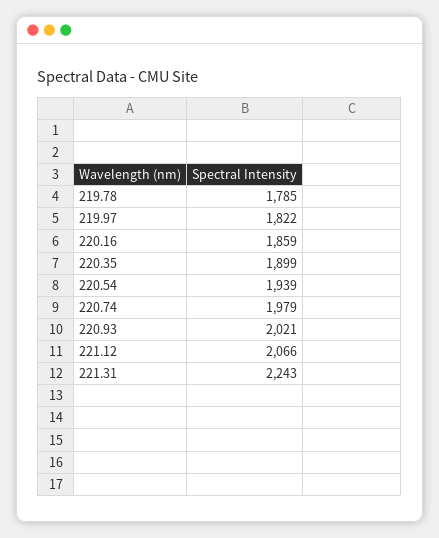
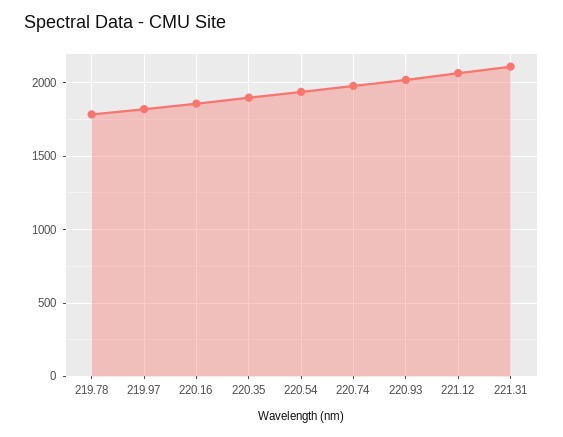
221.31: 2243 -> 2100

